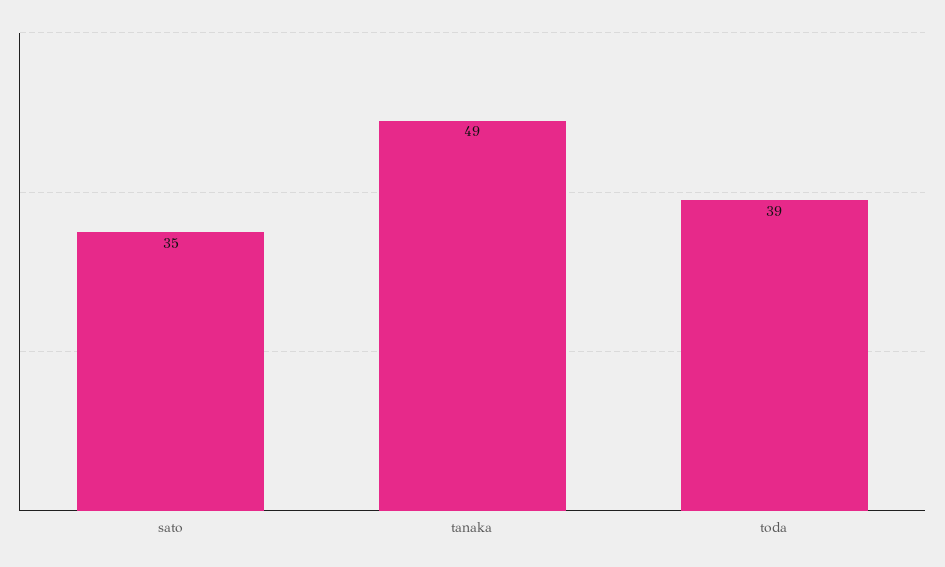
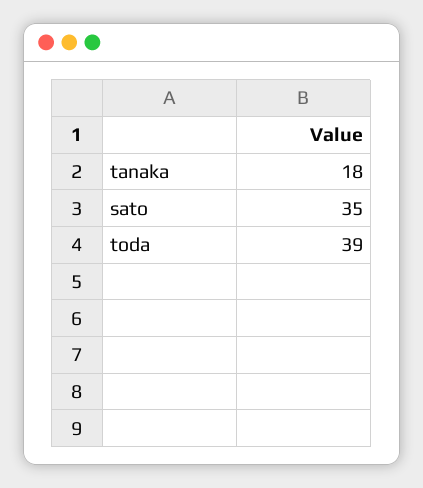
tanaka: 49 -> 18

